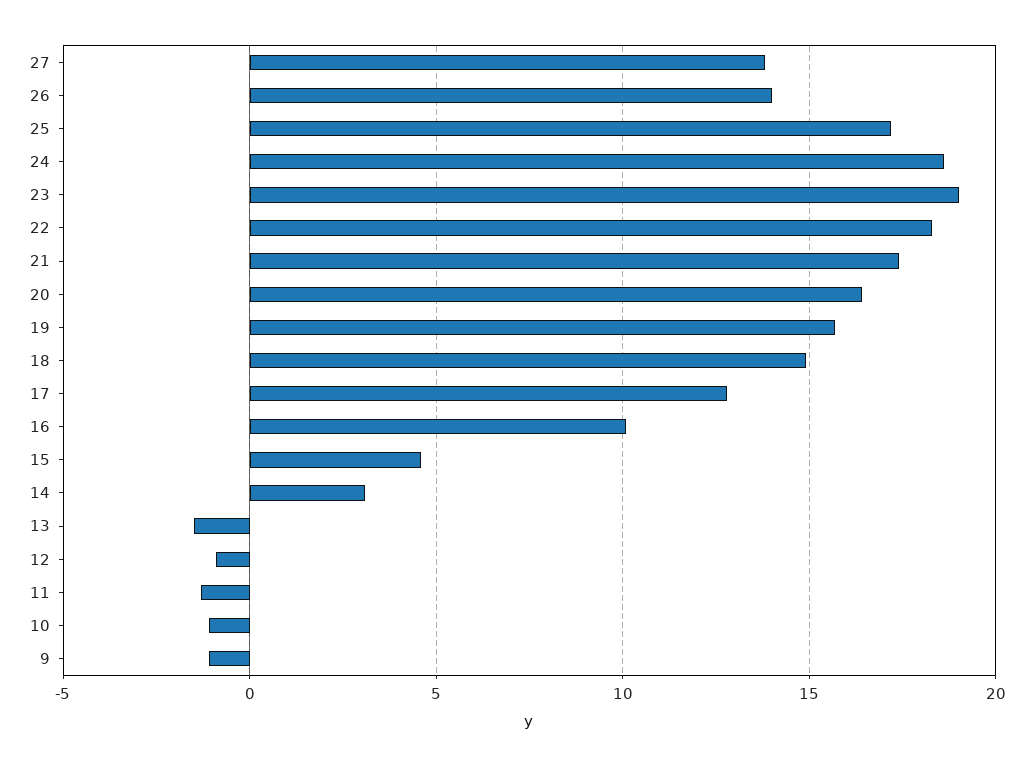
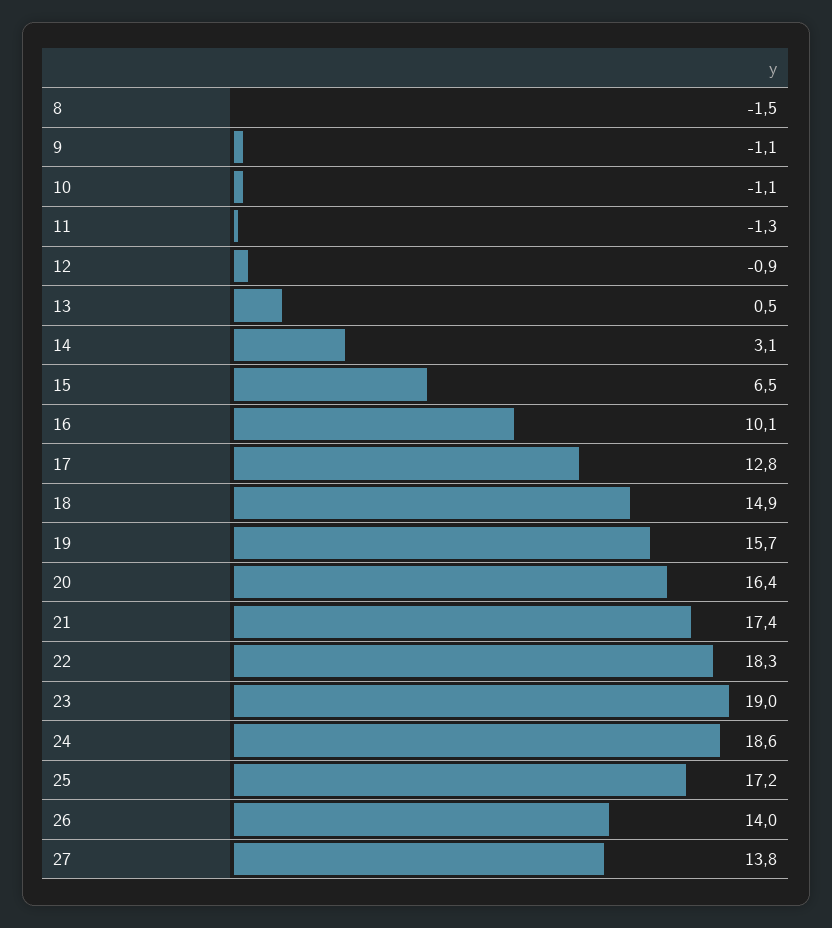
15: 4.5 -> 6.5
13: -1.5 -> 0.5
8: none -> -1.5

